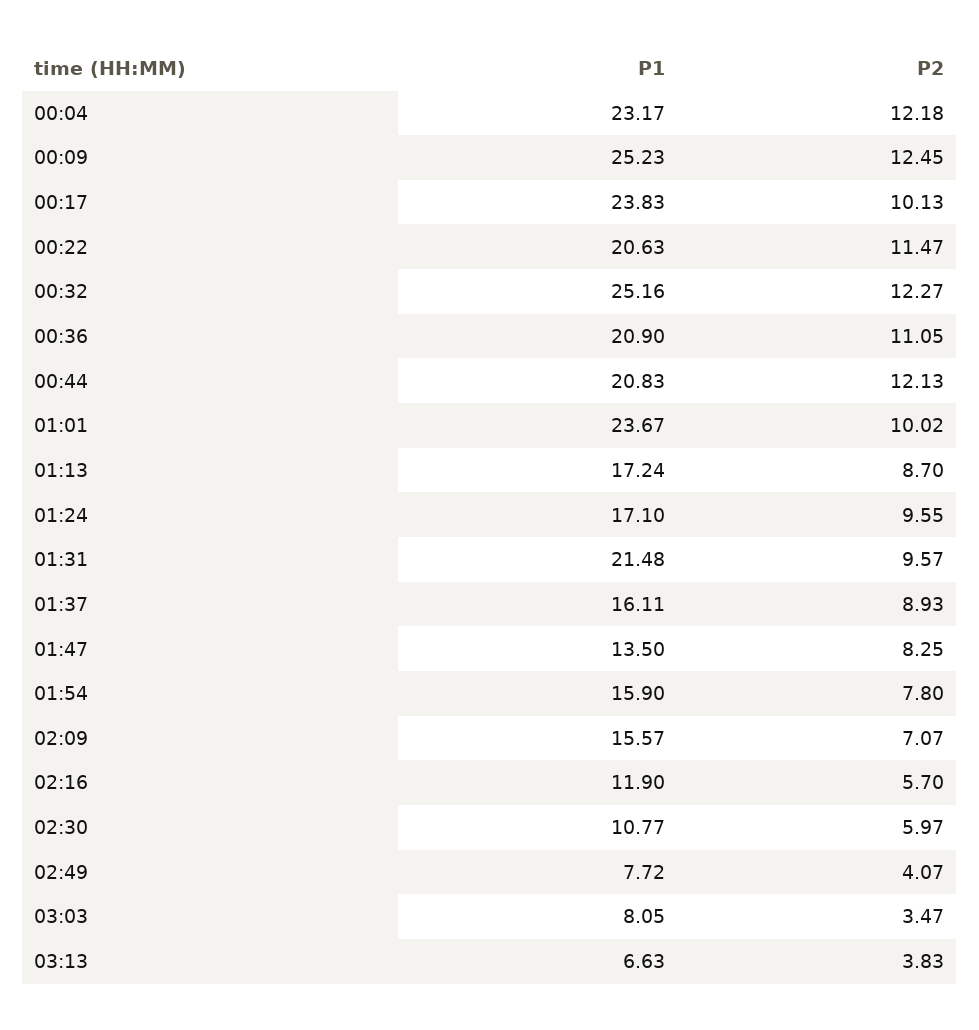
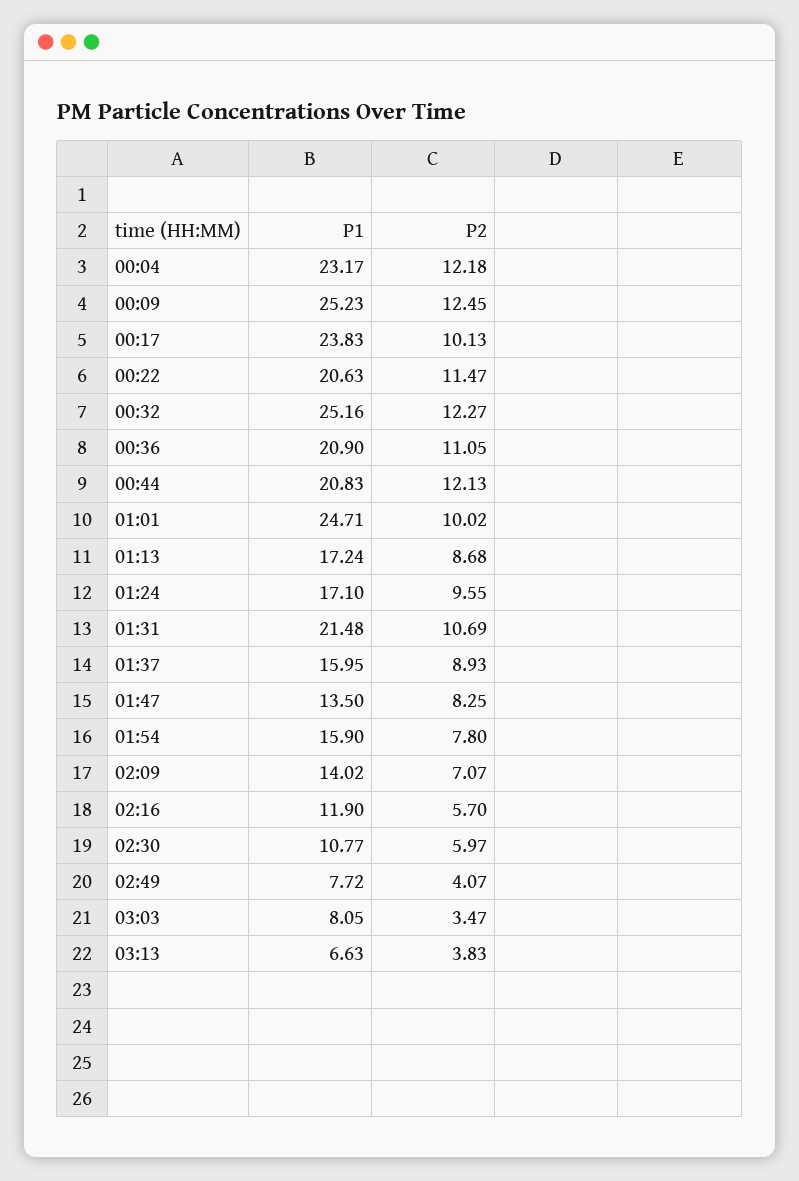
P1, 01:01: 23.67 -> 24.71
P2, 01:13: 8.7 -> 8.68
P2, 01:31: 9.57 -> 10.69
P1, 01:37: 16.11 -> 15.95
P1, 02:09: 15.57 -> 14.02

